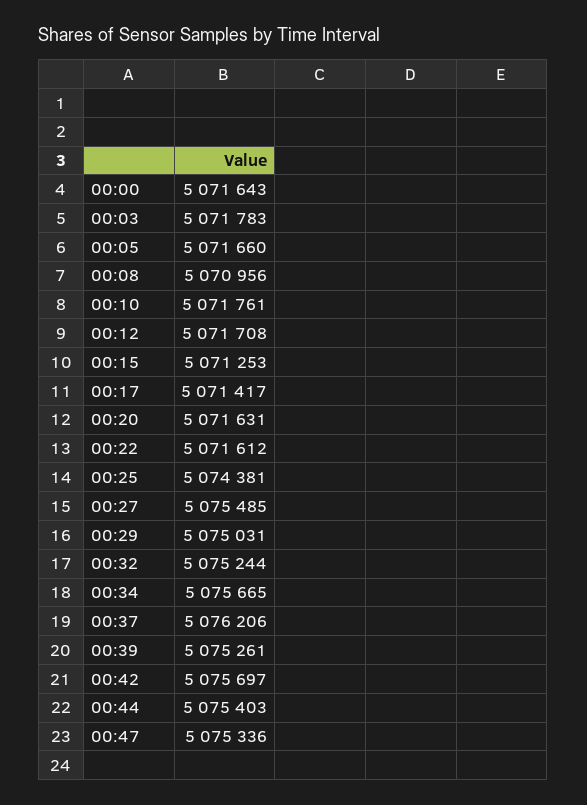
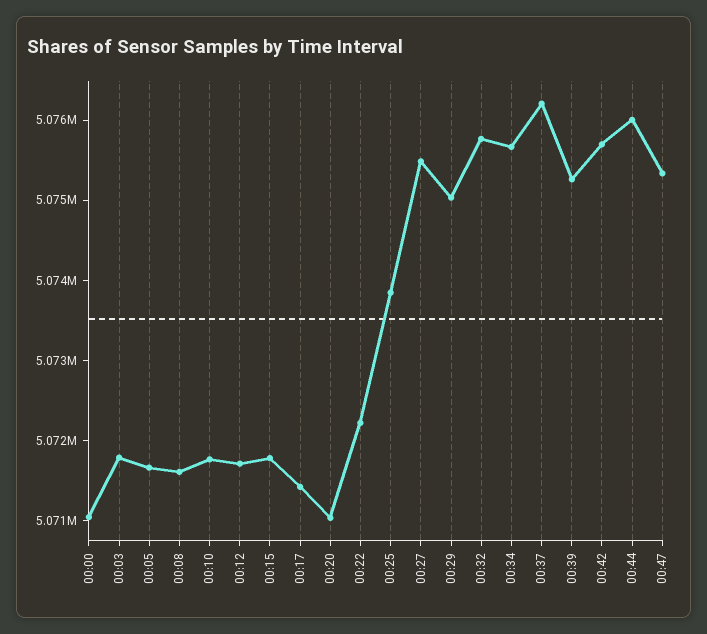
00:00: 5071643 -> 5071000
00:08: 5070956 -> 5071600
00:15: 5071253 -> 5071800
00:20: 5071631 -> 5071000
00:22: 5071612 -> 5072200
00:25: 5074381 -> 5073800
00:32: 5075244 -> 5075800
00:44: 5075403 -> 5076000

